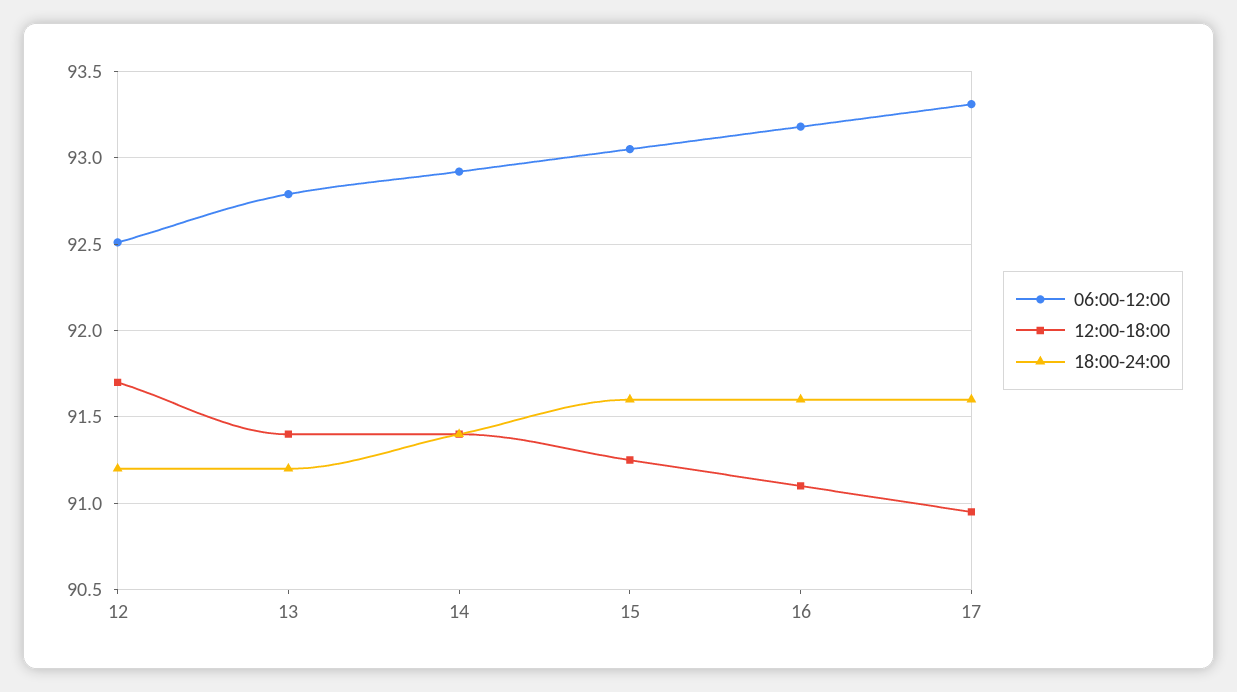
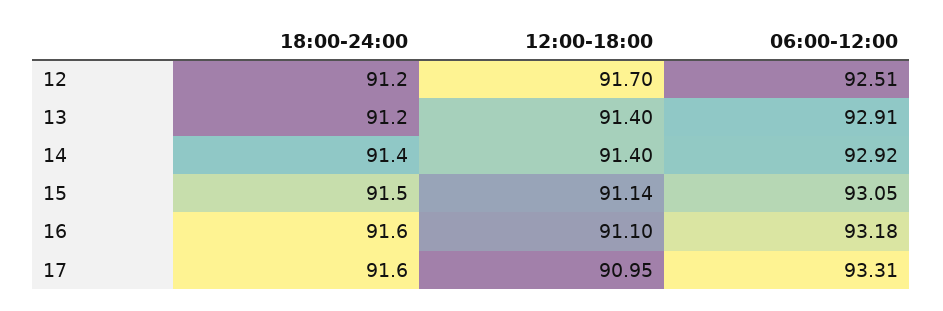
06:00-12:00, 13: 92.8 -> 92.91
12:00-18:00, 15: 91.25 -> 91.14
18:00-24:00, 15: 91.6 -> 91.5

